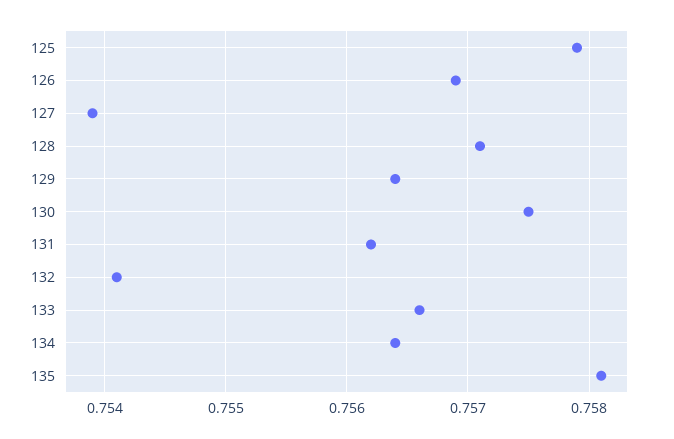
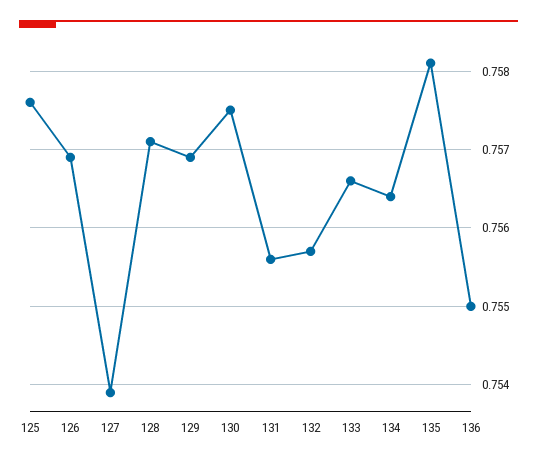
125: 0.7579 -> 0.7576
129: 0.7564 -> 0.7569
131: 0.7562 -> 0.7556
132: 0.7541 -> 0.7557
136: none -> 0.755

